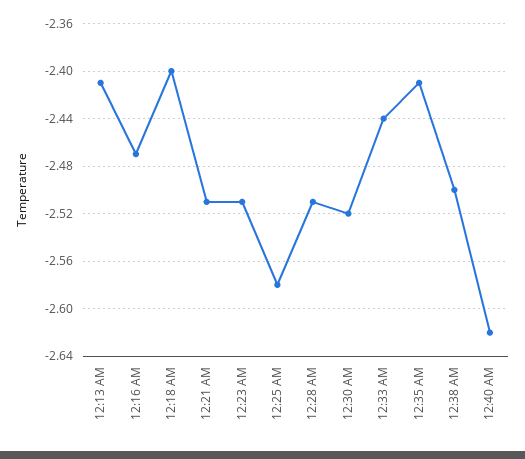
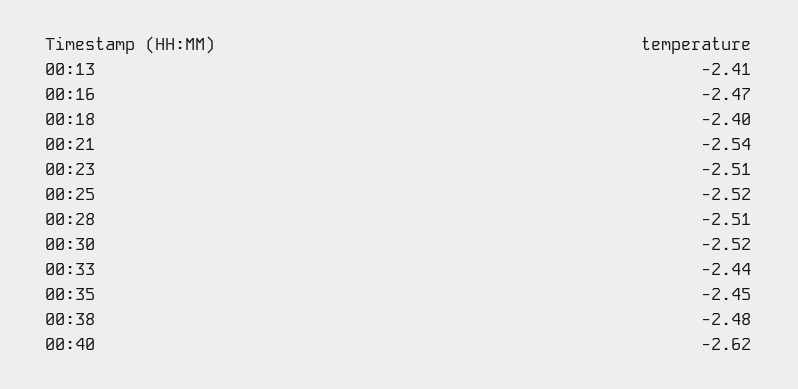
12:21 AM: -2.51 -> -2.54
12:25 AM: -2.58 -> -2.52
12:35 AM: -2.41 -> -2.45
12:38 AM: -2.5 -> -2.48

